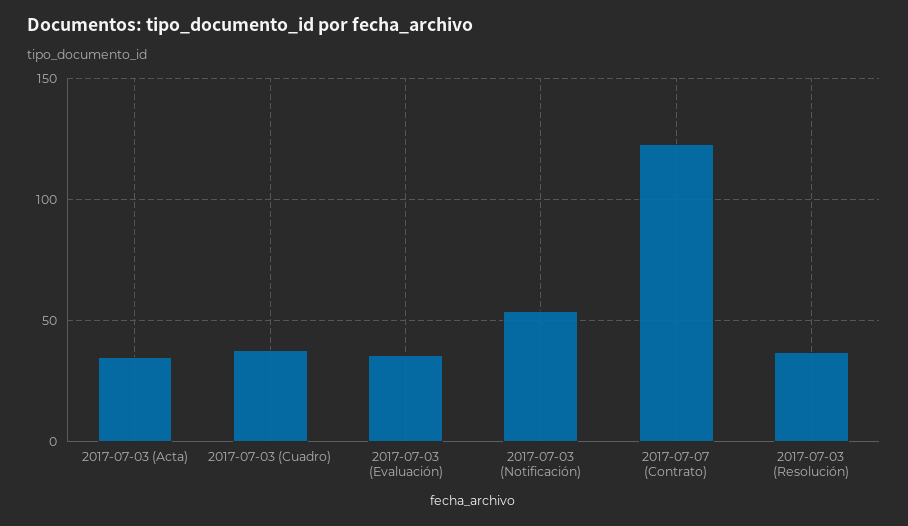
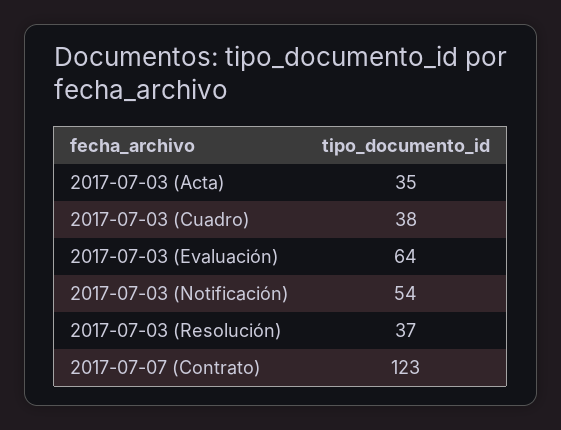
2017-07-03 (Evaluación): 35 -> 64

